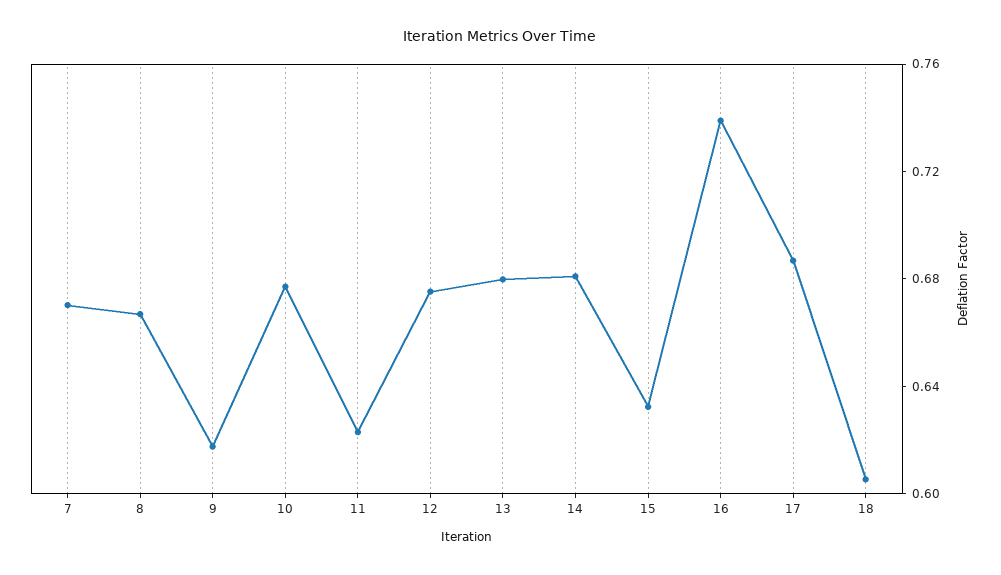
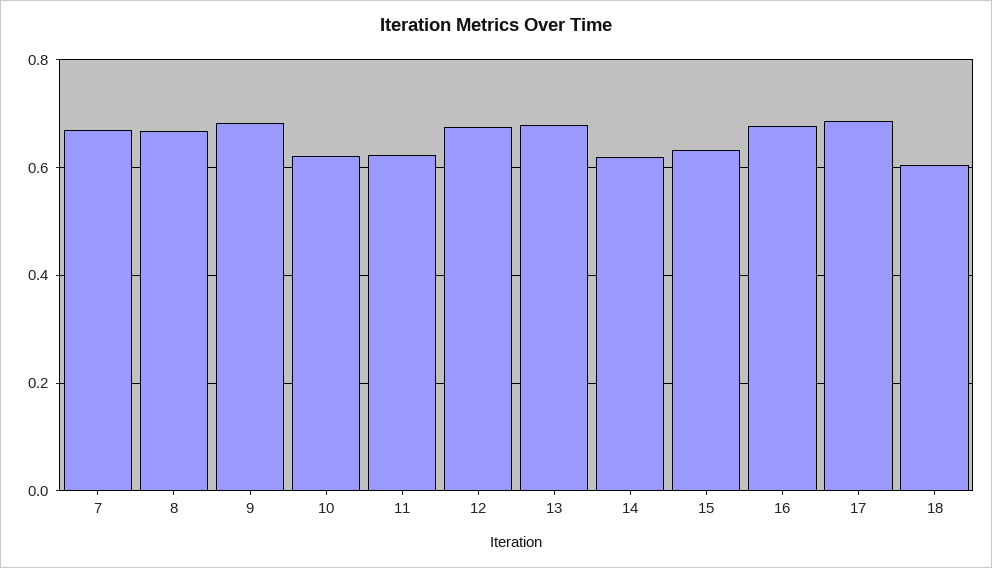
9: 0.62 -> 0.68
10: 0.68 -> 0.62
14: 0.68 -> 0.62
16: 0.74 -> 0.68

